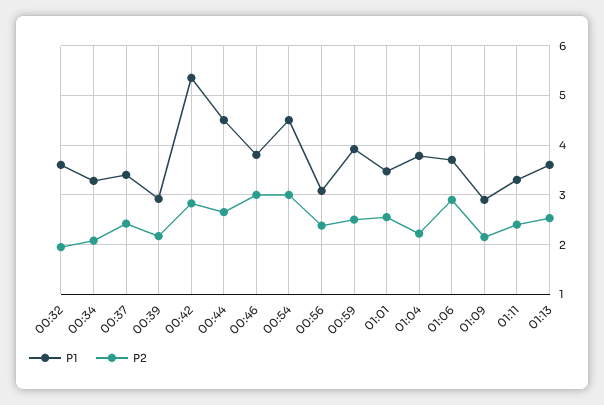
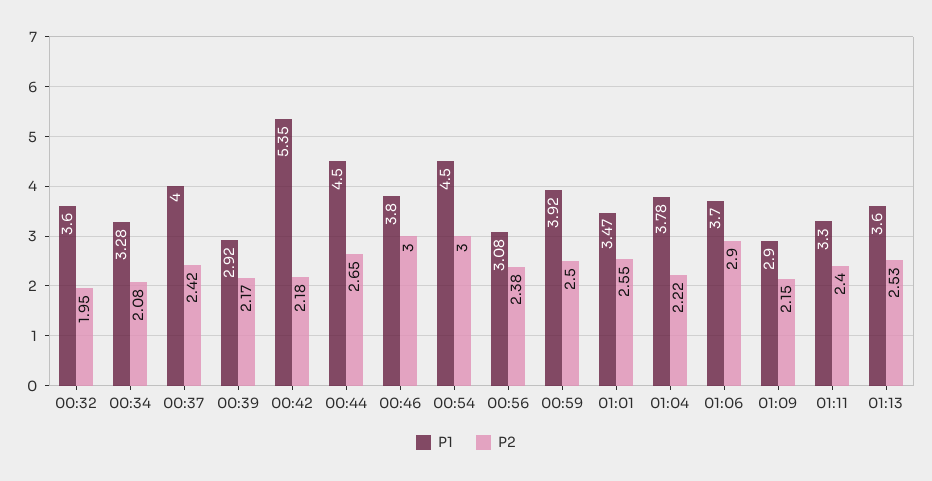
P1, 00:37: 3.4 -> 4
P2, 00:42: 2.8 -> 2.18

